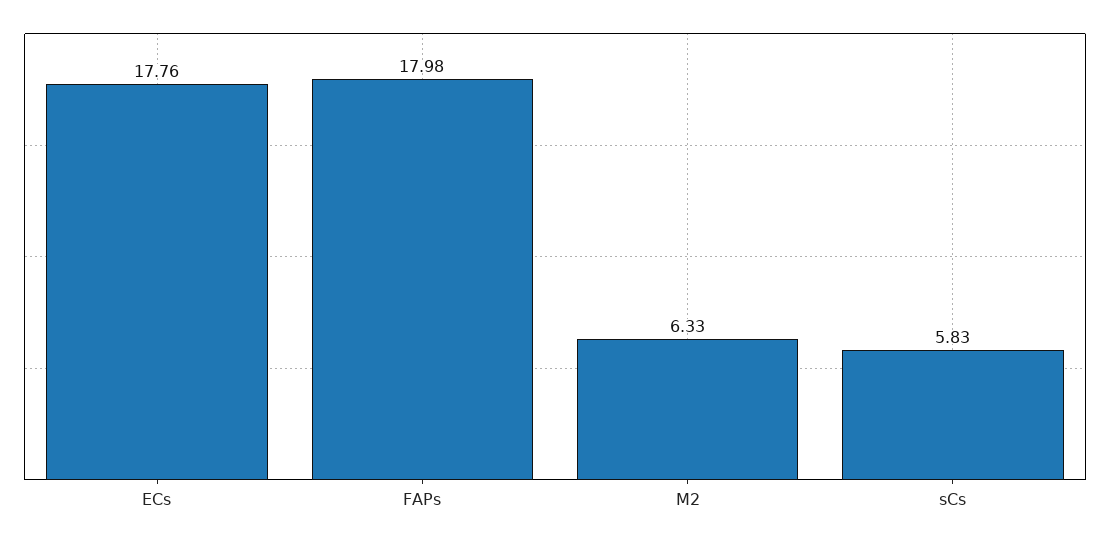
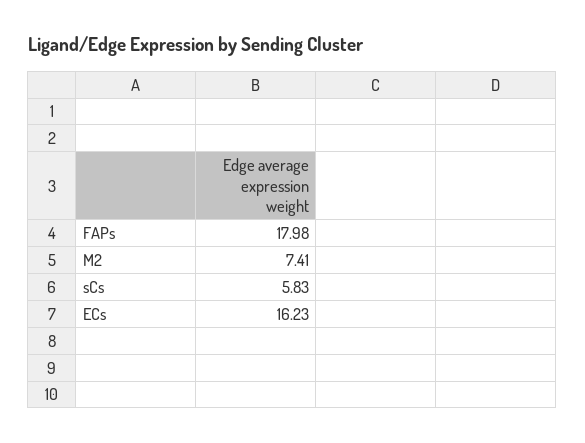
ECs: 17.76 -> 16.23
M2: 6.33 -> 7.41

